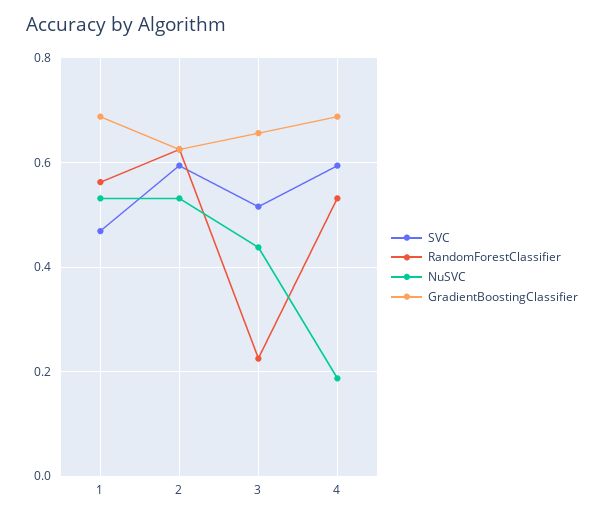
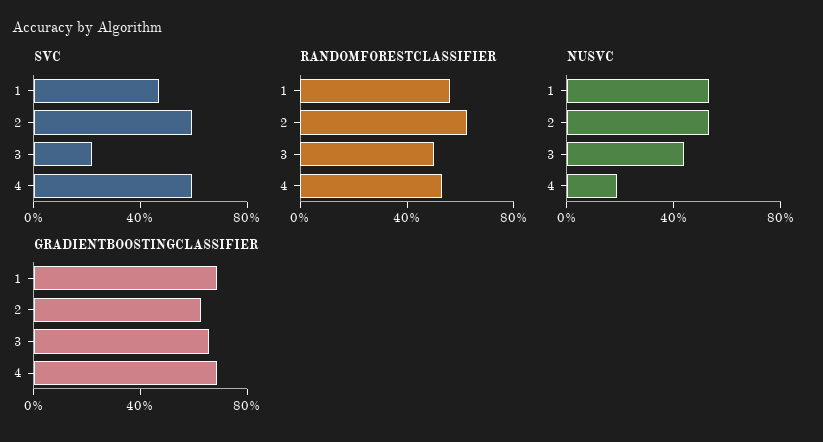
SVC, 3: 0.52 -> 0.2
RandomForestClassifier, 3: 0.22 -> 0.5

